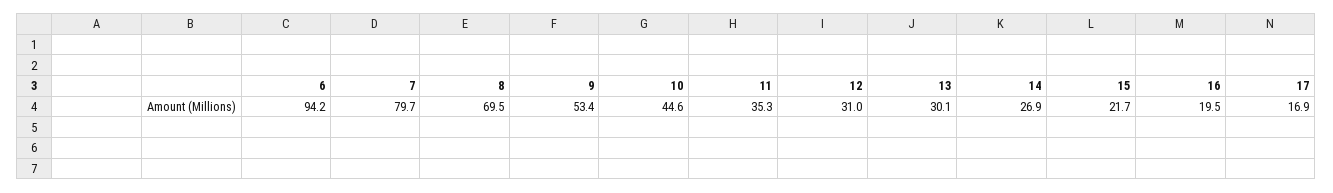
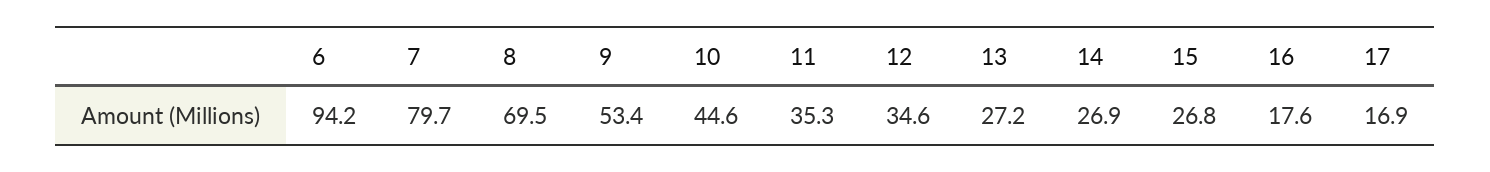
12: 31 -> 34.6
13: 30.1 -> 27.2
15: 21.7 -> 26.8
16: 19.5 -> 17.6

